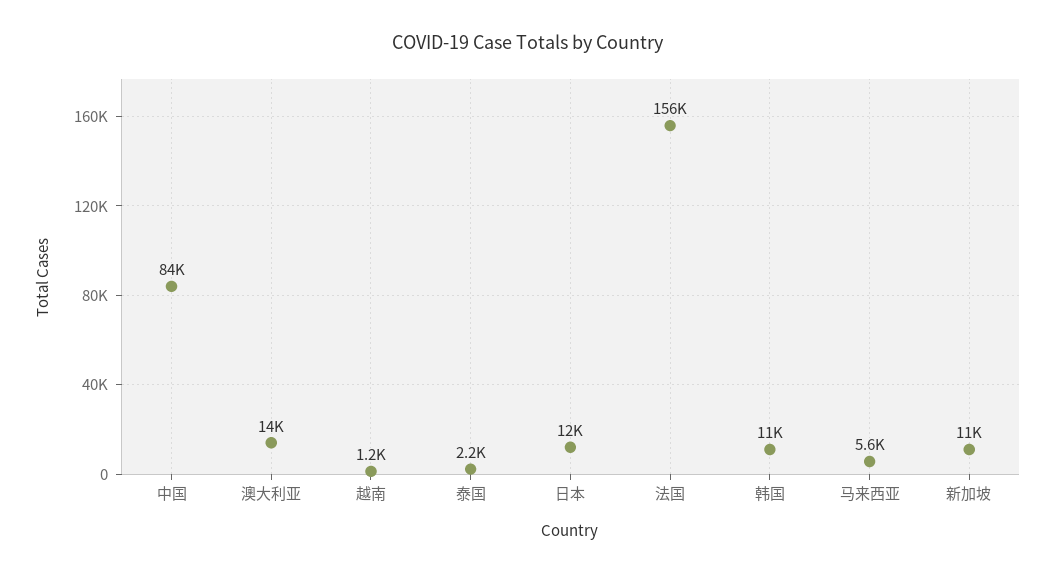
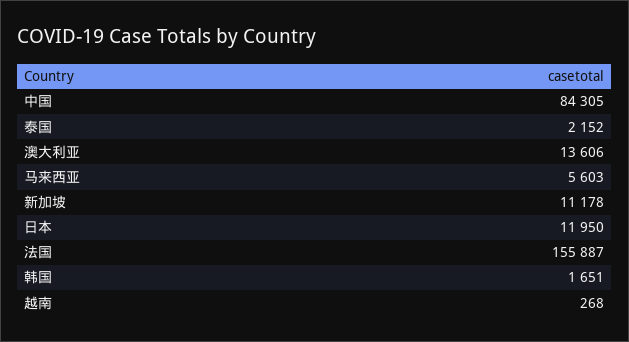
越南: 1200 -> 268
韩国: 11000 -> 1651

